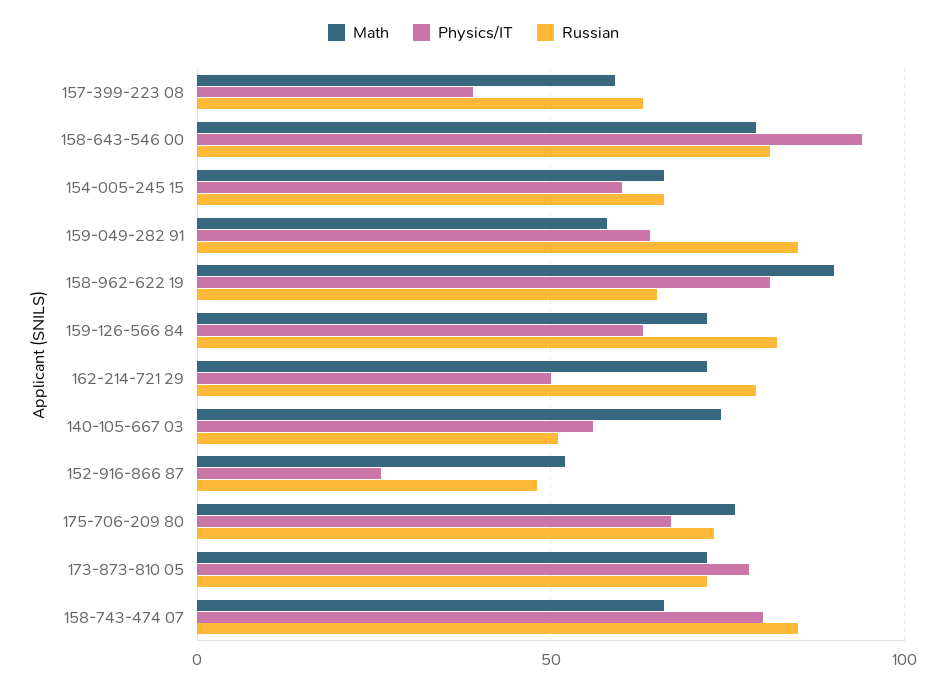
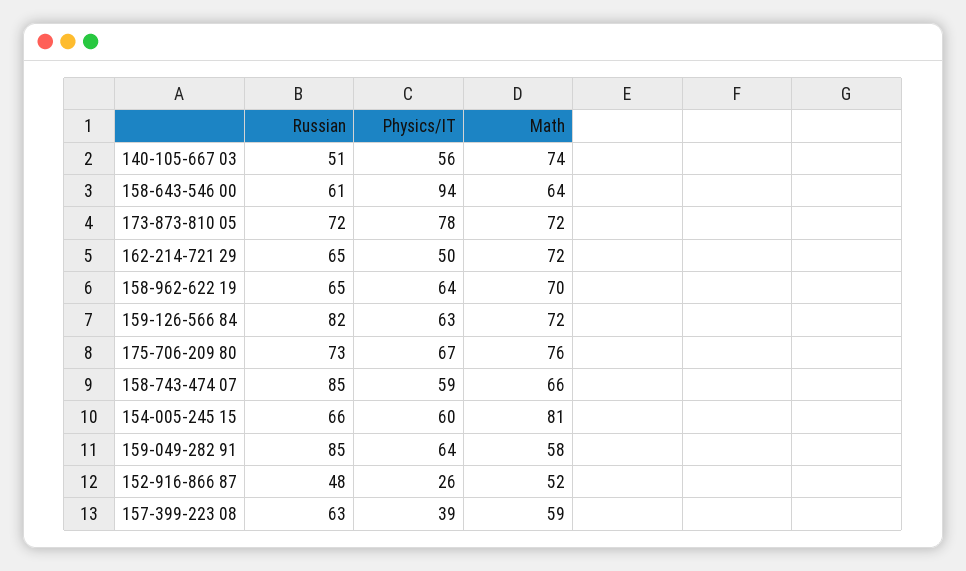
Math, 158-643-546 00: 80 -> 64
Russian, 158-643-546 00: 80 -> 61
Math, 154-005-245 15: 65 -> 81
Math, 158-962-622 19: 90 -> 70
Physics/IT, 158-962-622 19: 80 -> 64
Russian, 162-214-721 29: 80 -> 65
Physics/IT, 158-743-474 07: 80 -> 59

